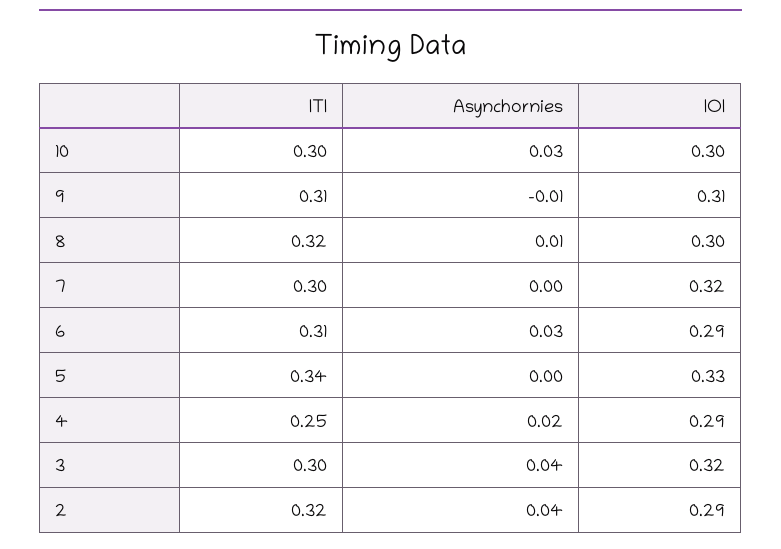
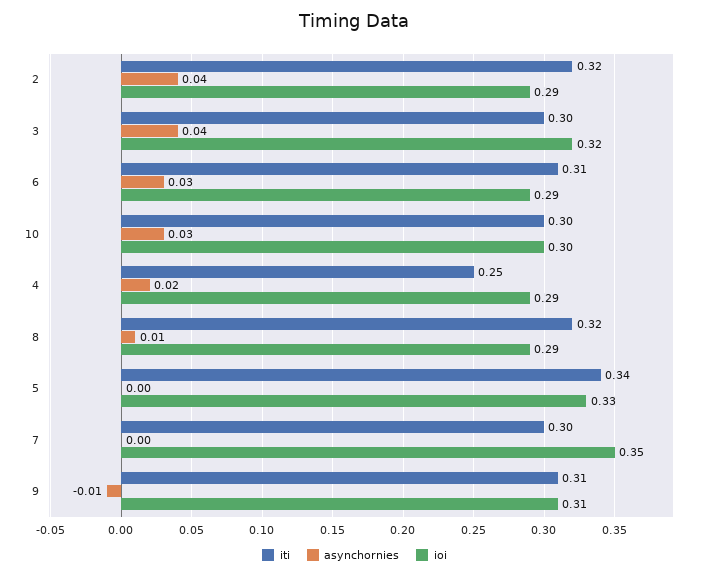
IOI, 8: 0.3 -> 0.29
IOI, 7: 0.32 -> 0.35

